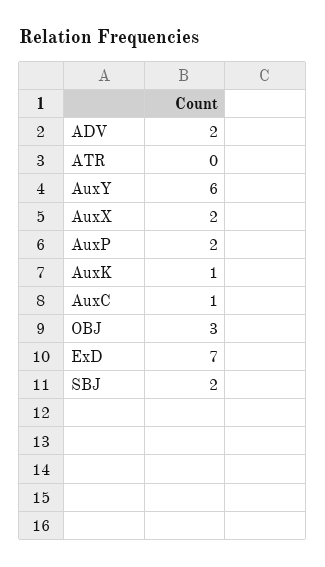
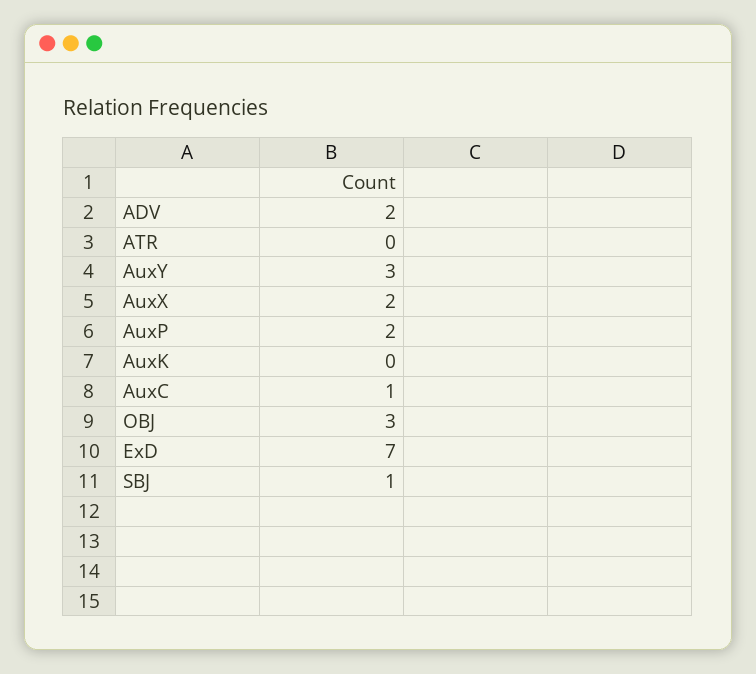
AuxY: 6 -> 3
AuxK: 1 -> 0
SBJ: 2 -> 1

